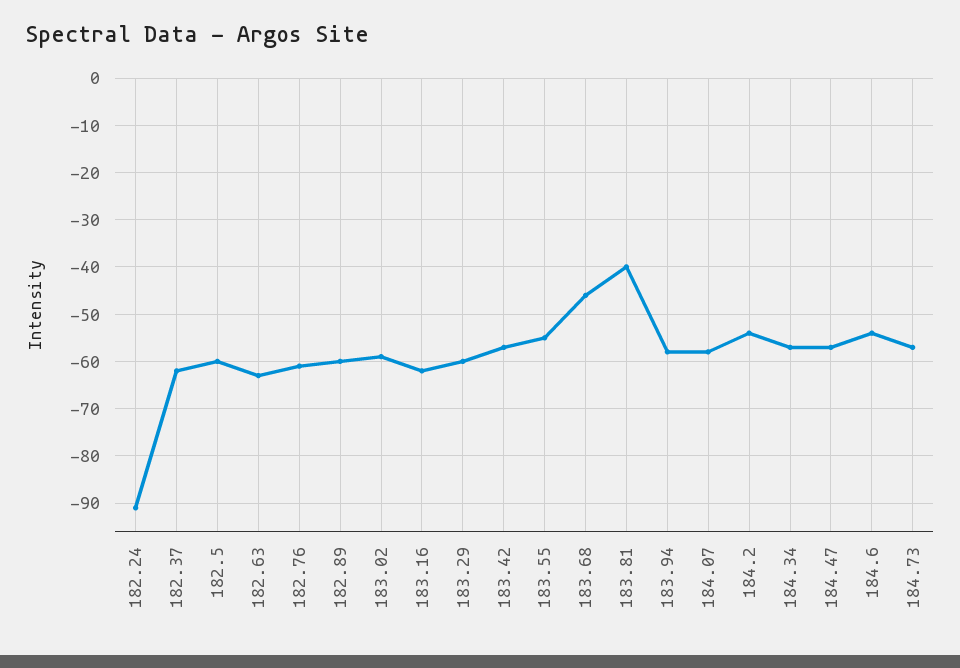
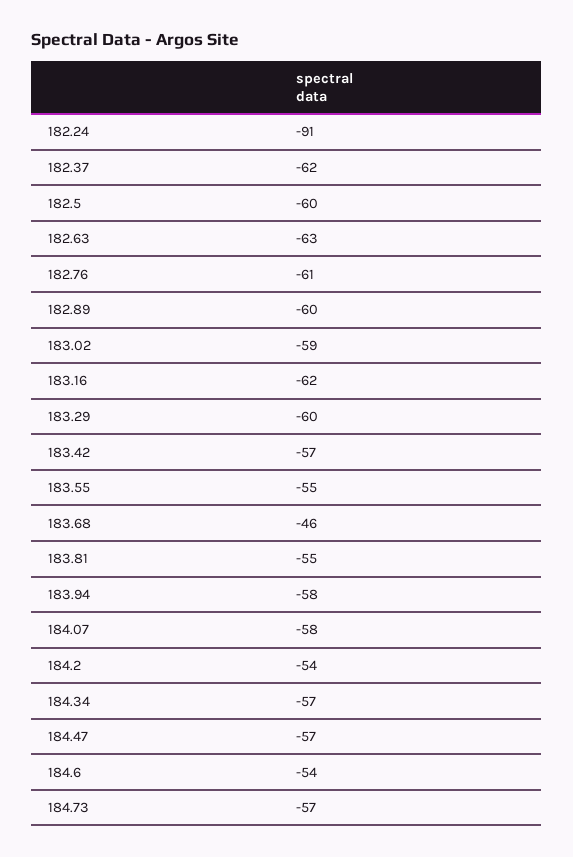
183.81: -40 -> -55

